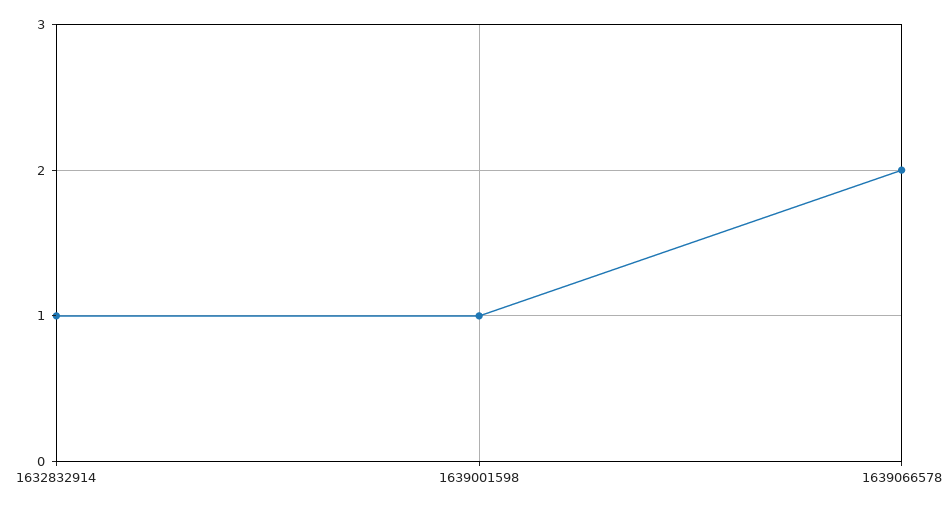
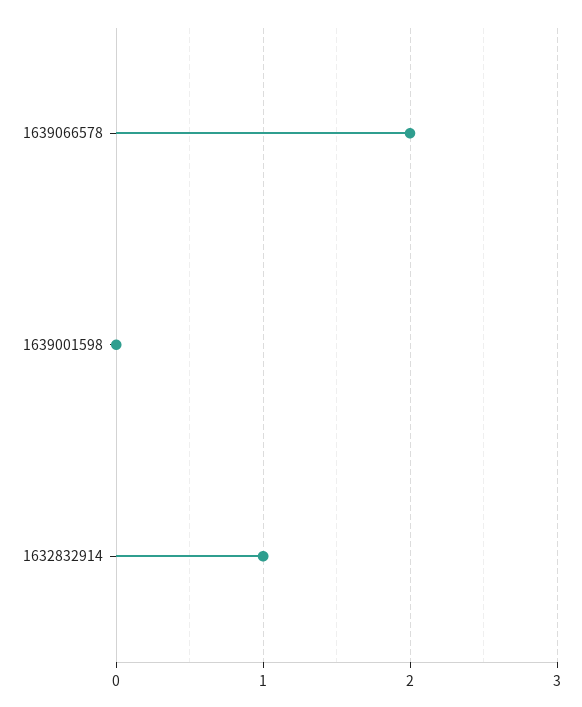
1639001598: 1 -> 0

